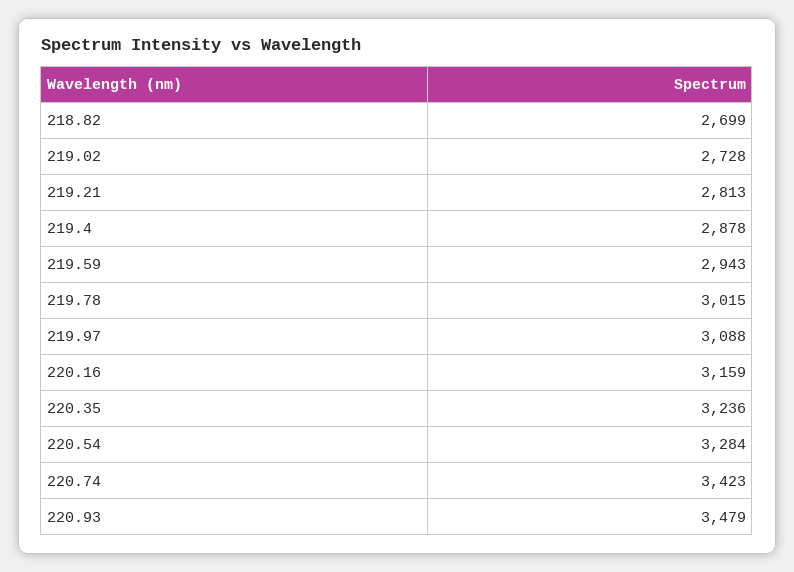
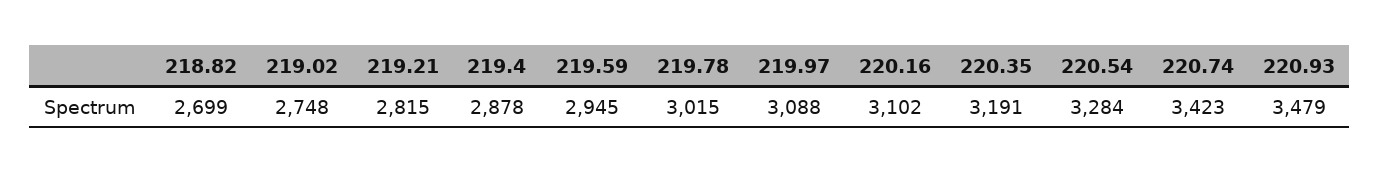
219.02: 2728 -> 2748
219.21: 2813 -> 2815
219.59: 2943 -> 2945
220.16: 3159 -> 3102
220.35: 3236 -> 3191

